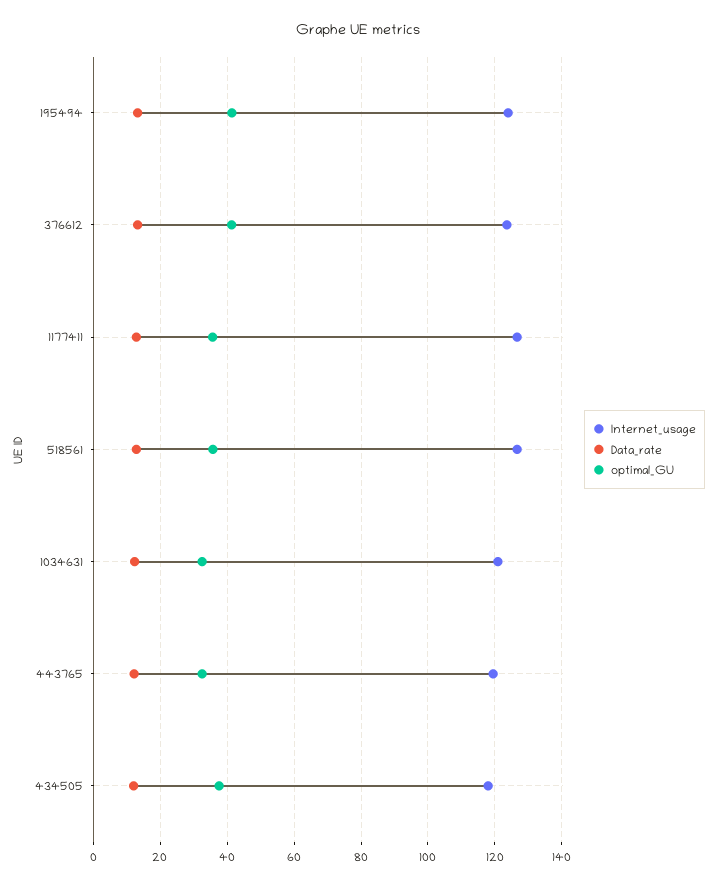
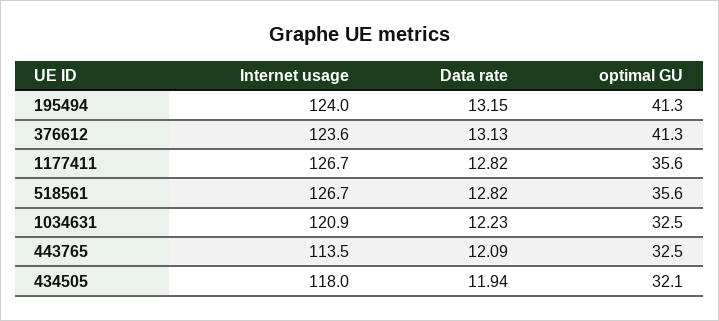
Internet_usage, 443765: 120 -> 113.5
optimal_GU, 434505: 38 -> 32.1

